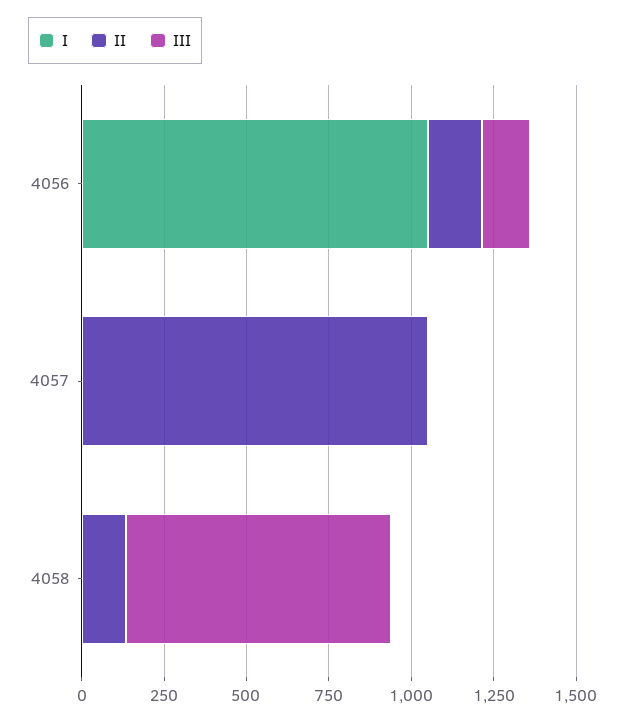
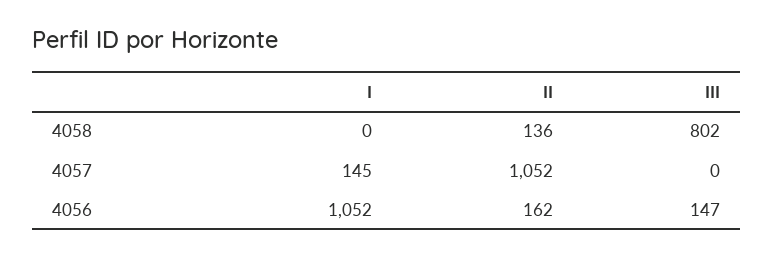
I, 4057: 0 -> 145

